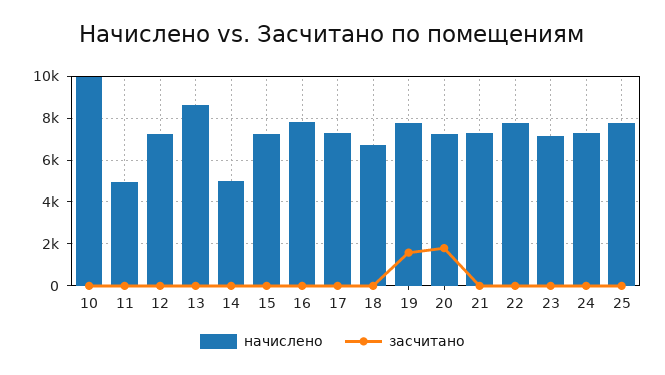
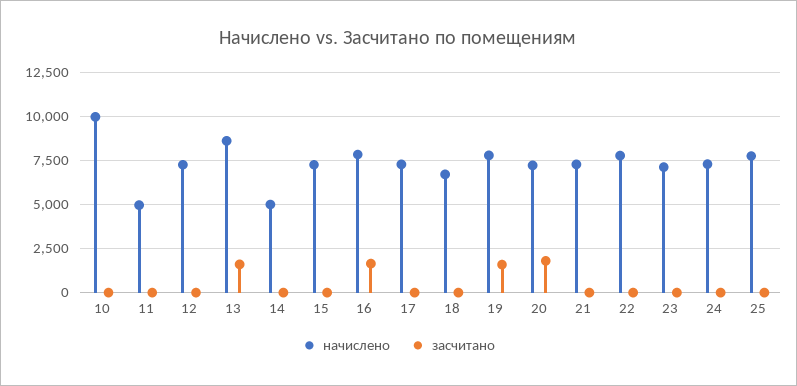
засчитано, 13: 0 -> 1500
засчитано, 16: 0 -> 1500

